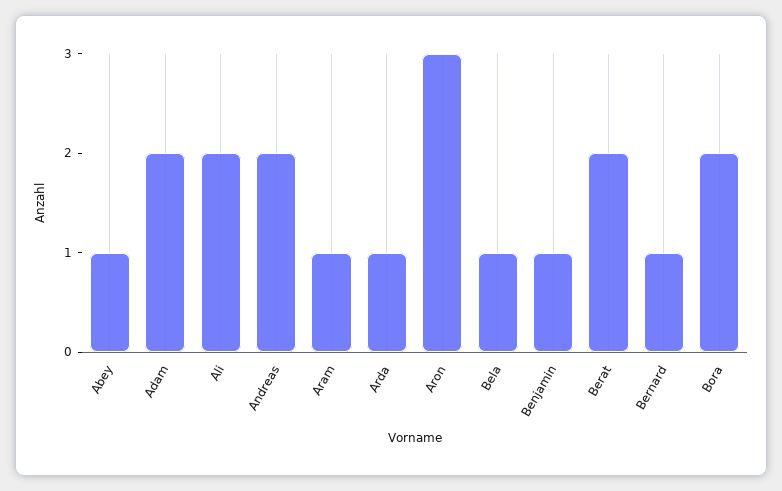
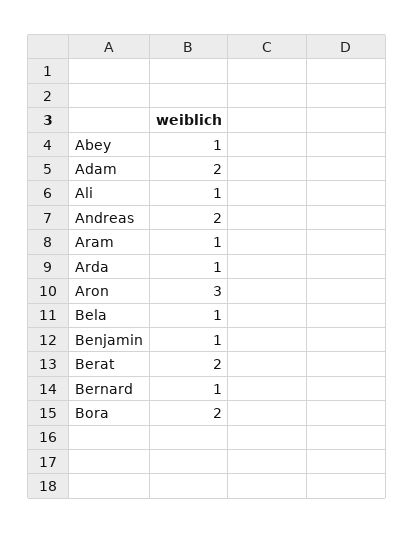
Ali: 2 -> 1

